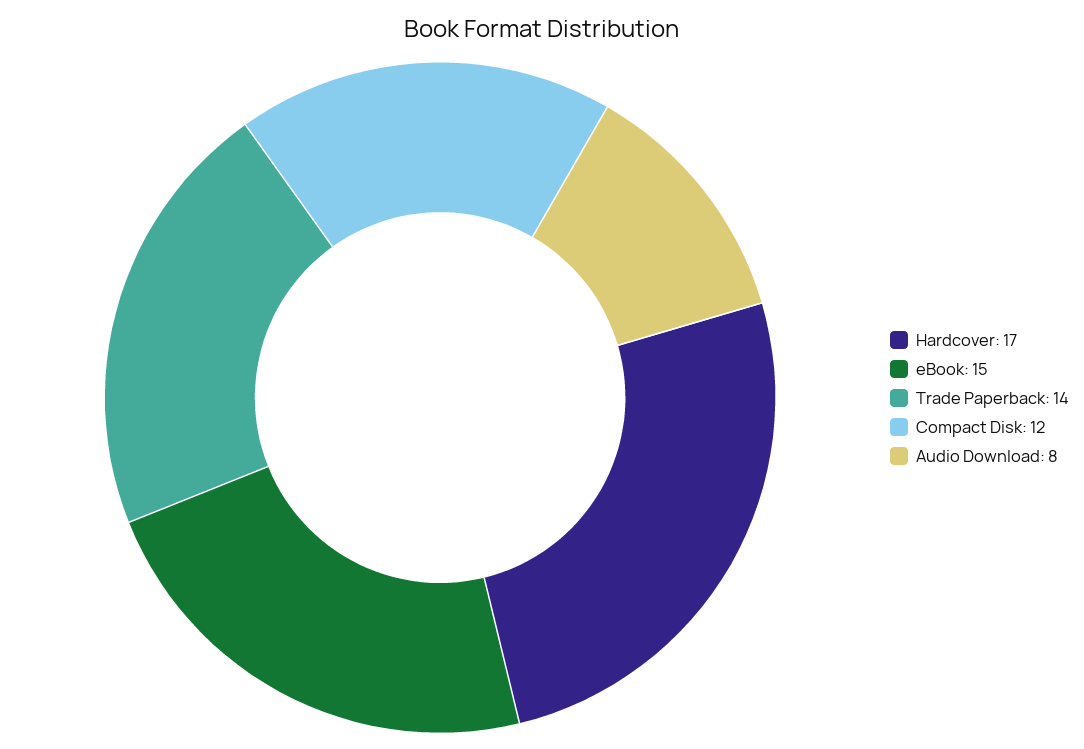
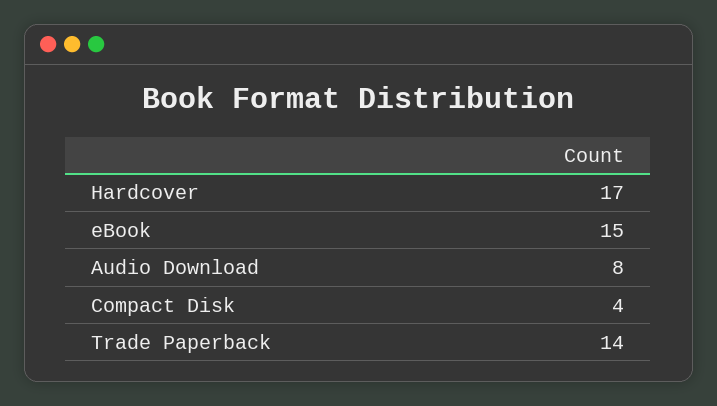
Compact Disk: 12 -> 4

